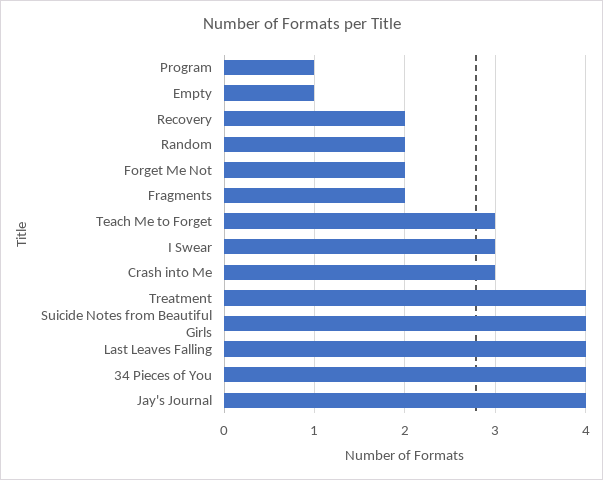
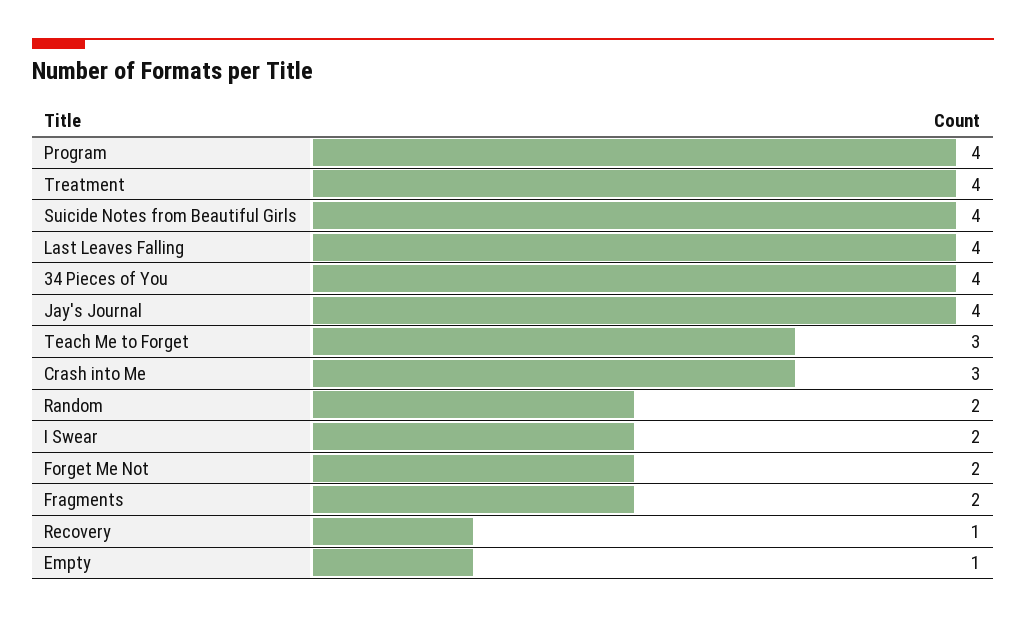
Program: 1 -> 4
Recovery: 2 -> 1
I Swear: 3 -> 2

